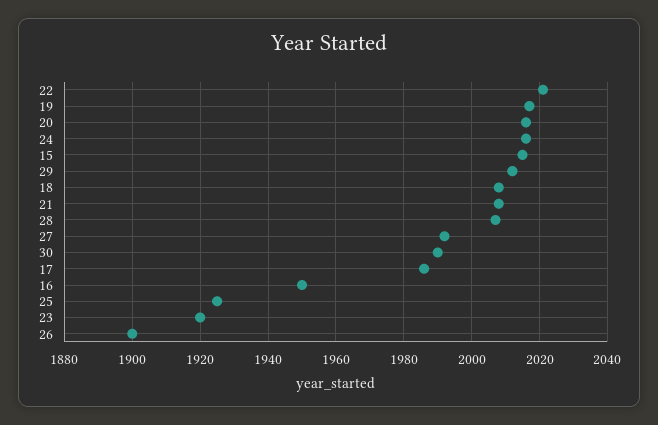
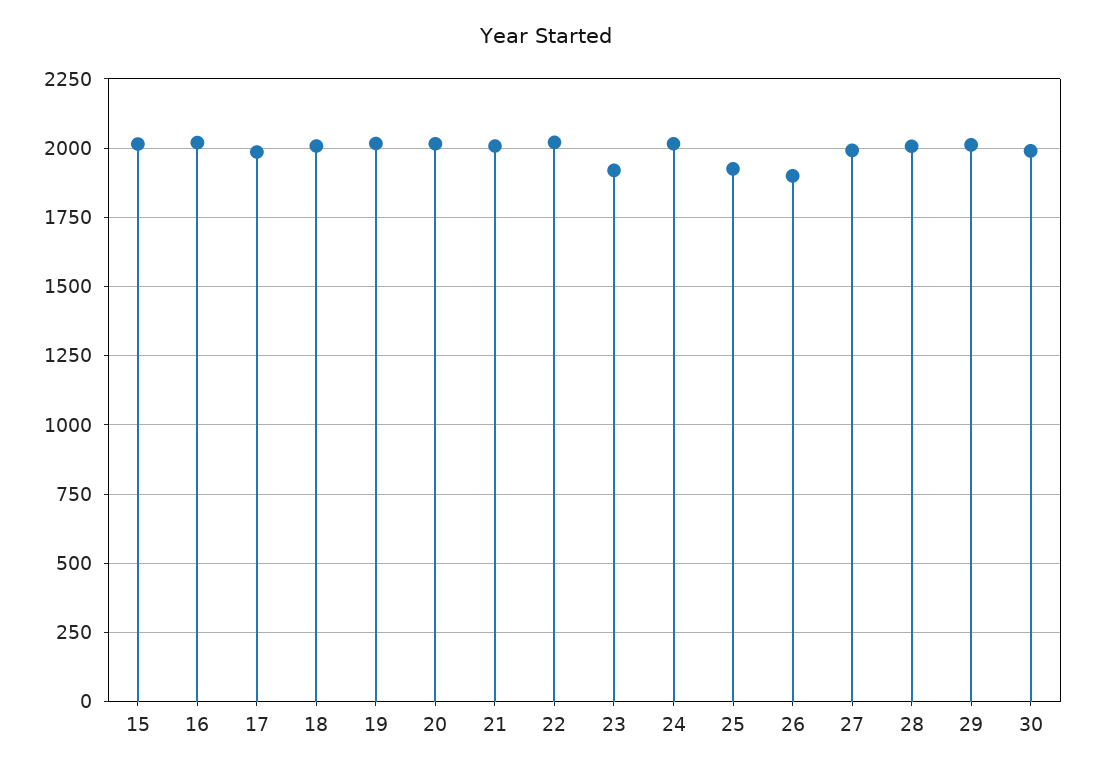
16: 1950 -> 2025

